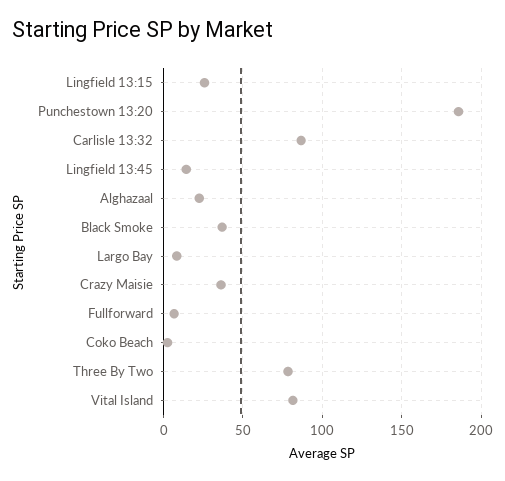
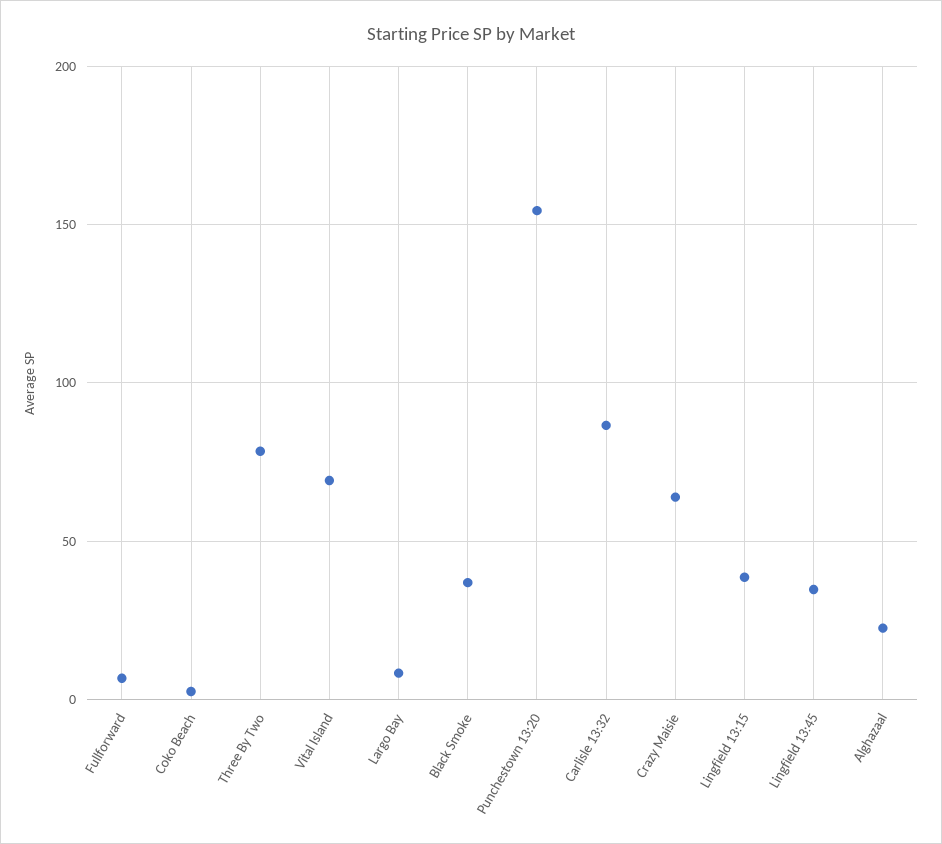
Lingfield 13:15: 25 -> 40
Punchestown 13:20: 185 -> 155
Lingfield 13:45: 15 -> 35
Crazy Maisie: 35 -> 65
Vital Island: 80 -> 70

